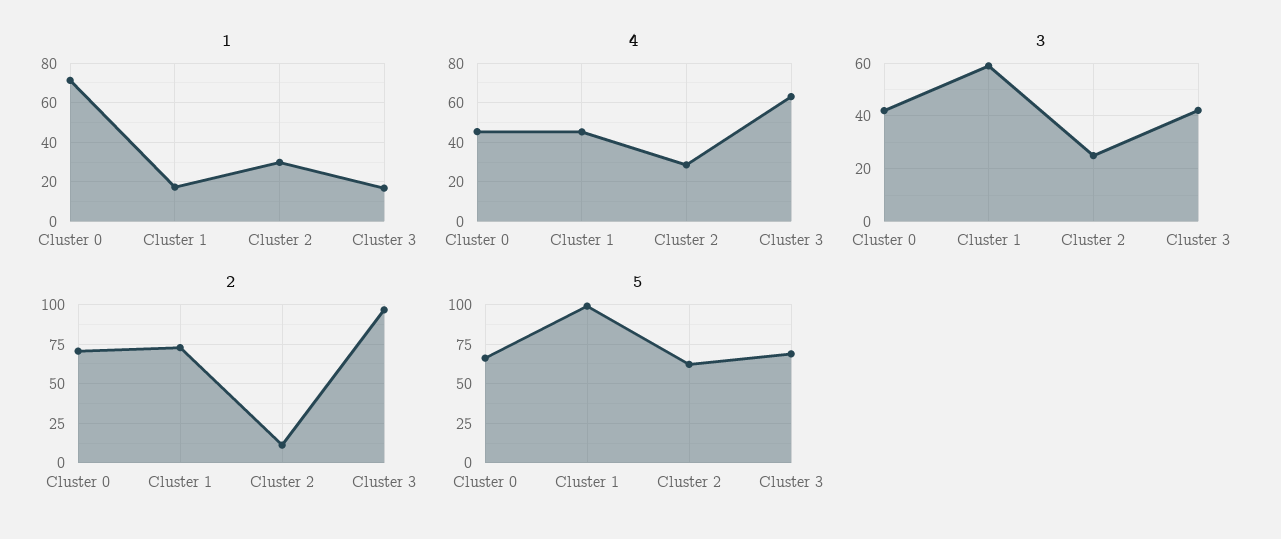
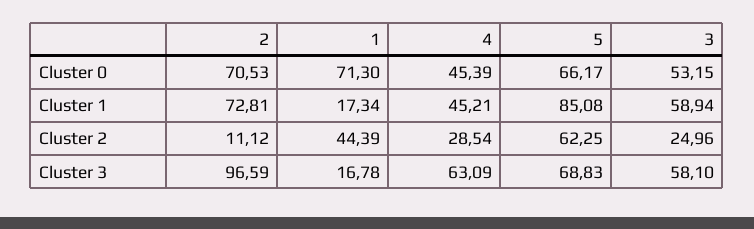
1, Cluster 2: 30 -> 44.39
3, Cluster 0: 42.5 -> 53.15
3, Cluster 3: 42.5 -> 58.1
5, Cluster 1: 100 -> 85.08

